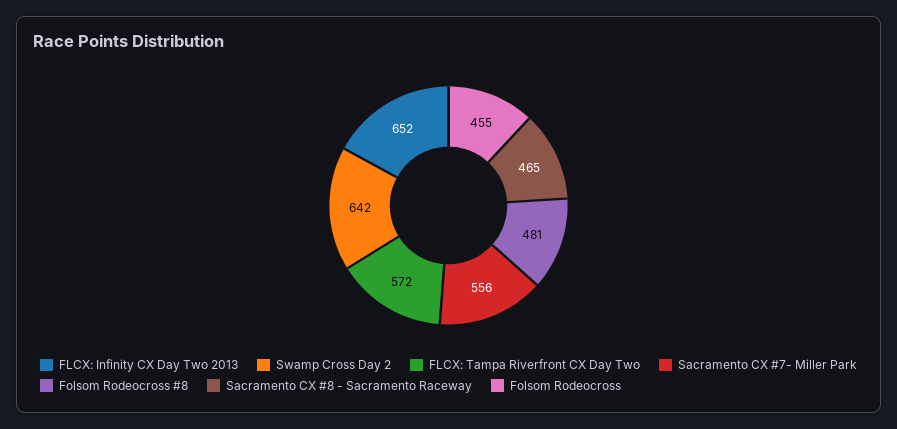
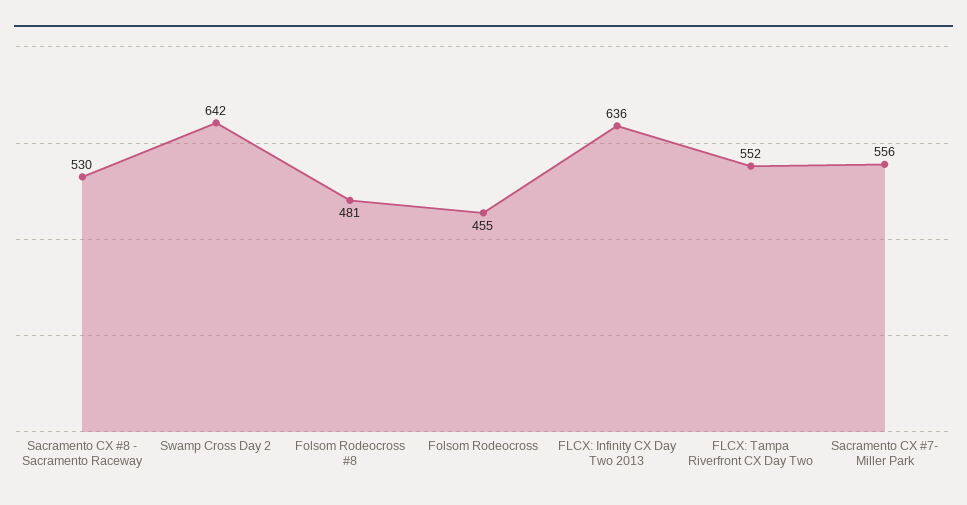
FLCX: Infinity CX Day Two 2013: 652 -> 636
FLCX: Tampa Riverfront CX Day Two: 572 -> 552
Sacramento CX #8 - Sacramento Raceway: 465 -> 530

